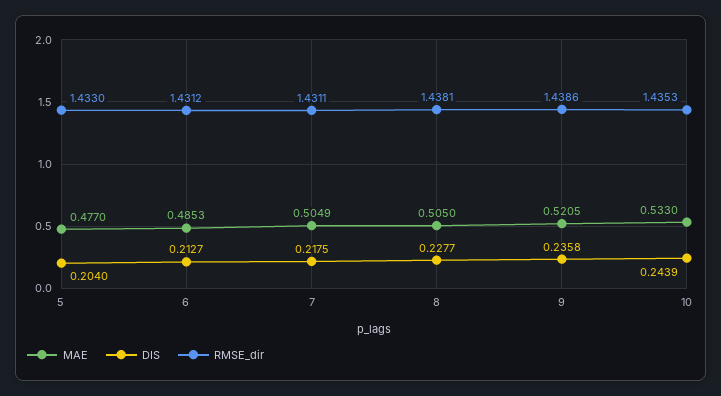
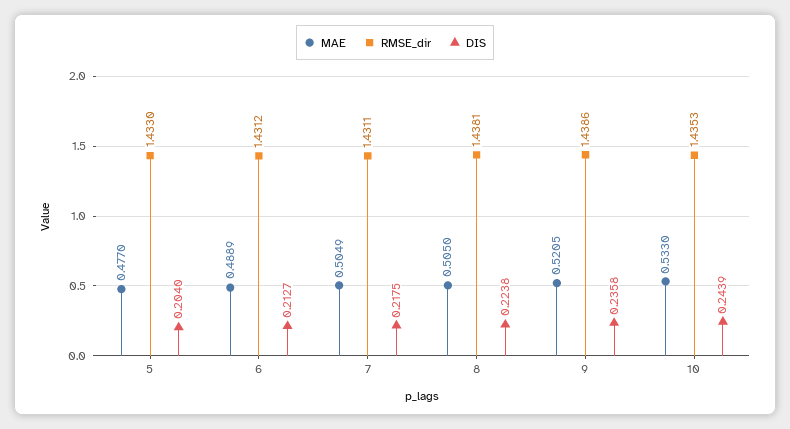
MAE, 6: 0.4853 -> 0.4889
DIS, 8: 0.2277 -> 0.2238

